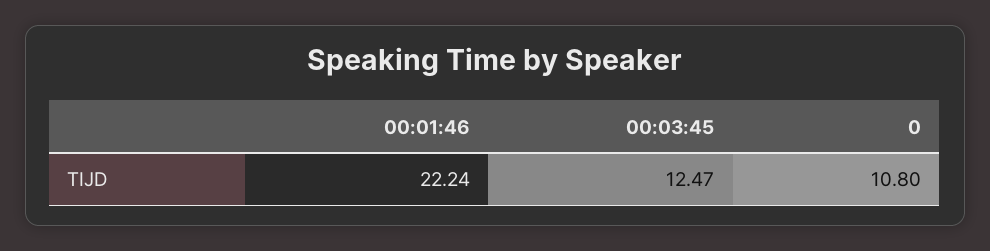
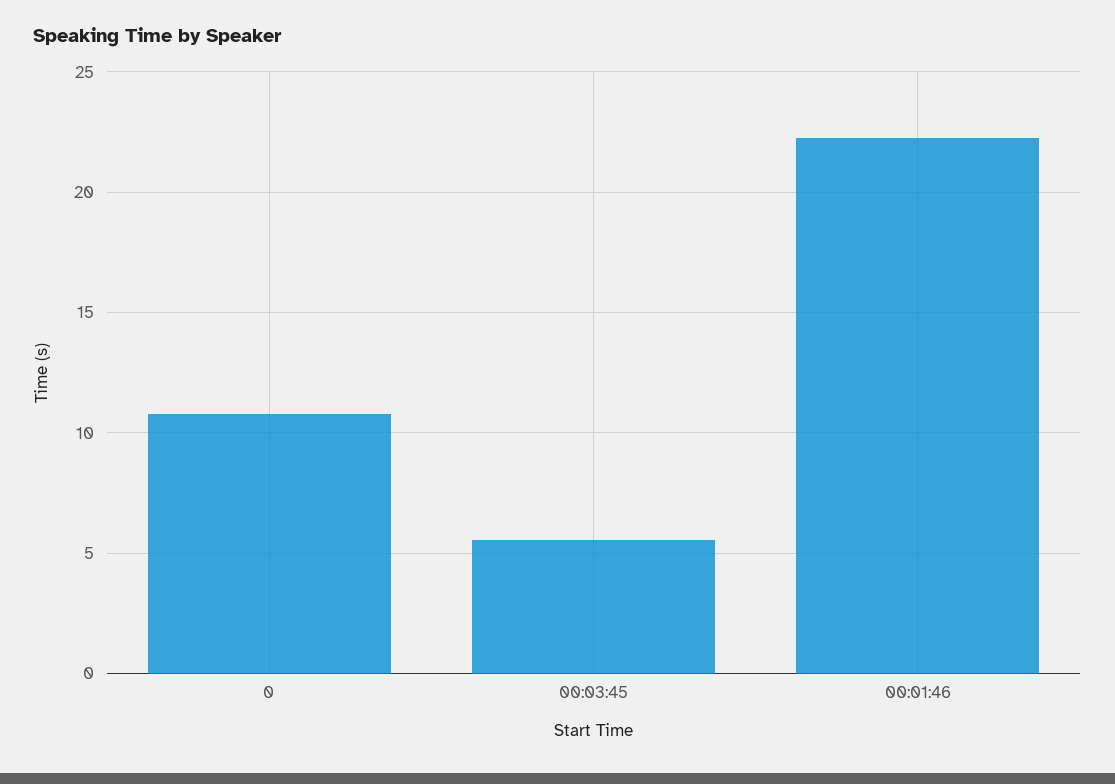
00:03:45: 12.47 -> 5.5

